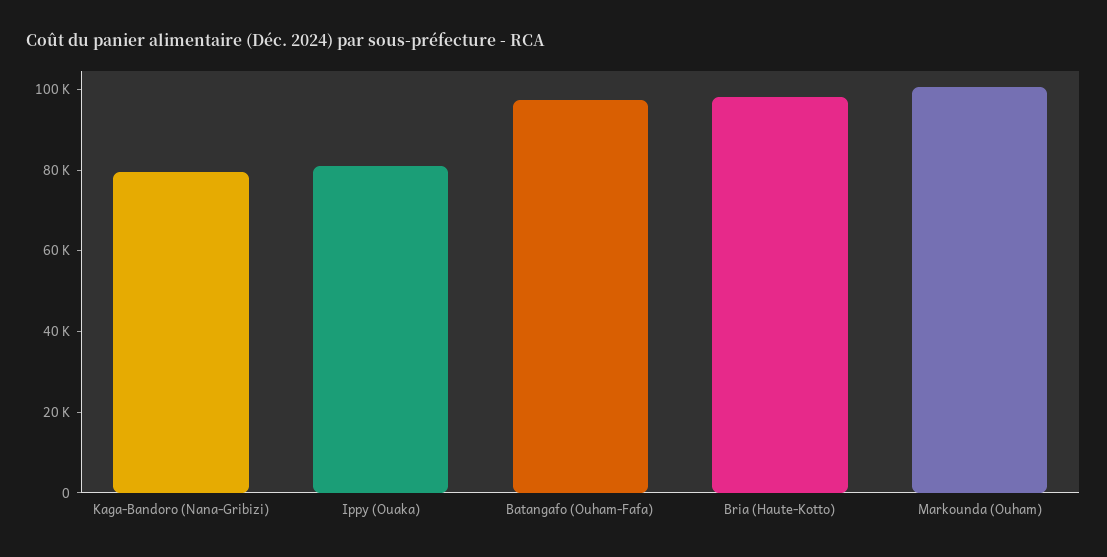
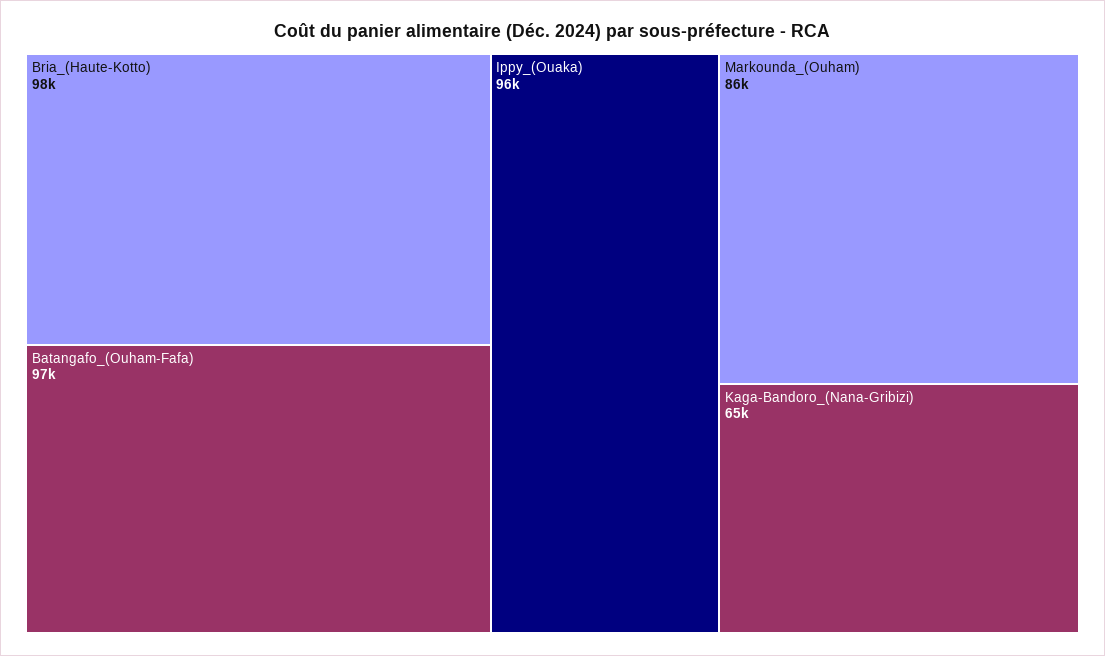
Kaga-Bandoro (Nana-Gribizi): 80000 -> 65000
Ippy (Ouaka): 80000 -> 96000
Markounda (Ouham): 100000 -> 86000

